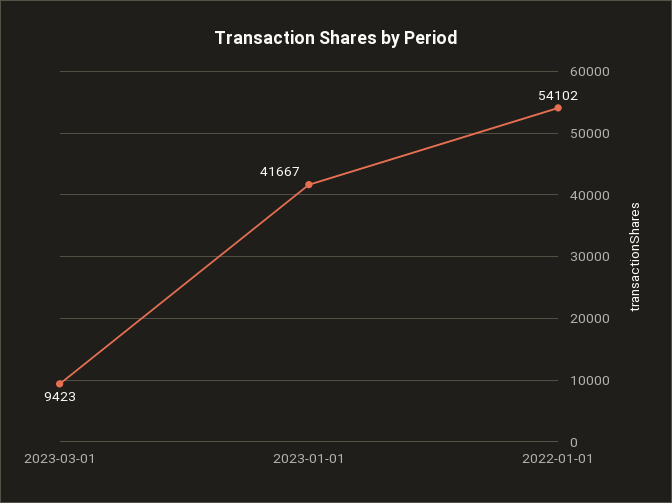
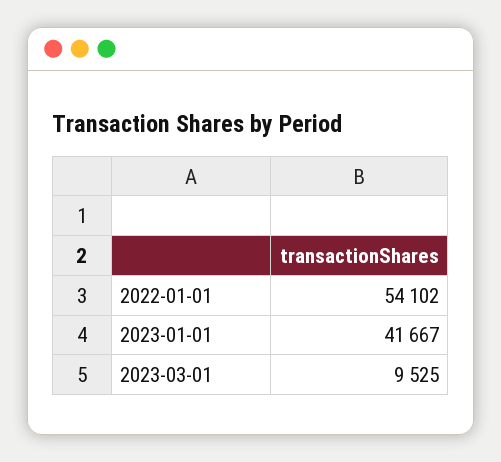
2023-03-01: 9423 -> 9525

